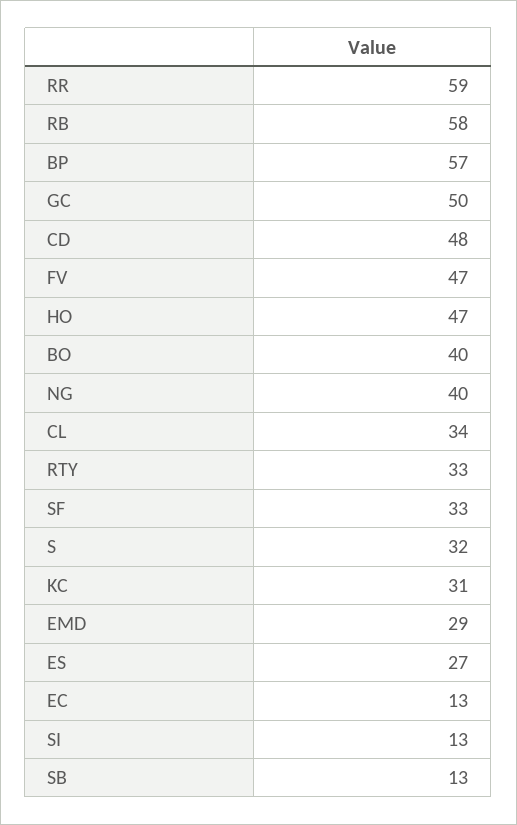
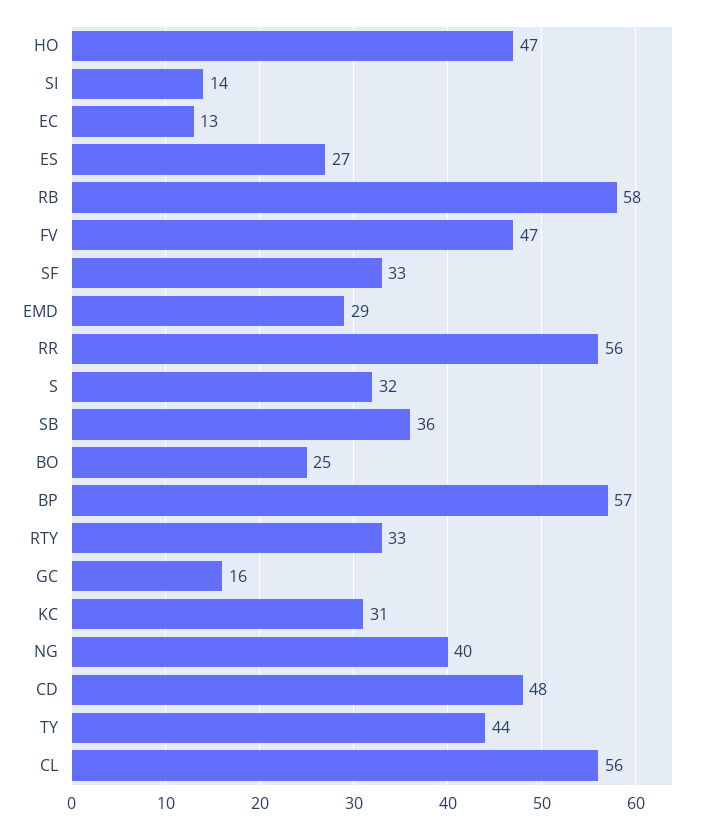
RR: 59 -> 56
GC: 50 -> 16
BO: 40 -> 25
CL: 34 -> 56
SI: 13 -> 14
SB: 13 -> 36
TY: none -> 44

